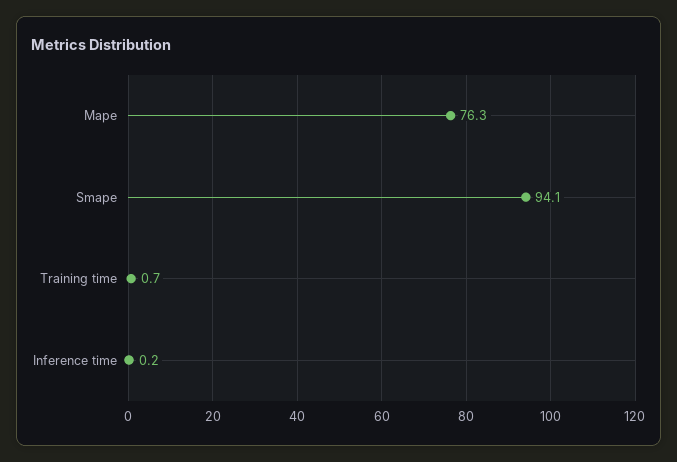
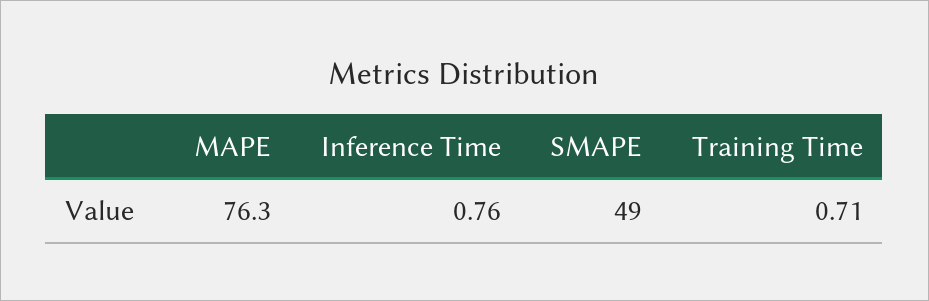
Smape: 94.1 -> 49
Inference time: 0.2 -> 0.76

